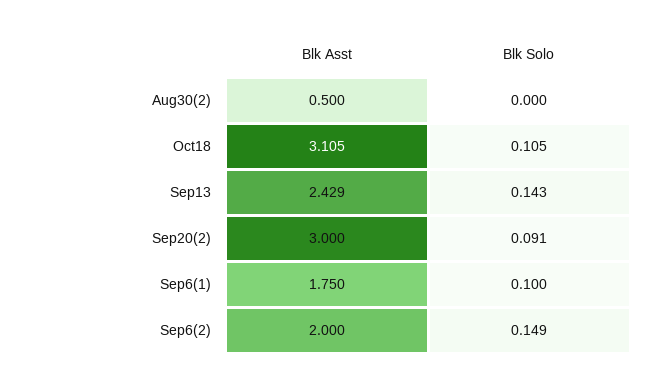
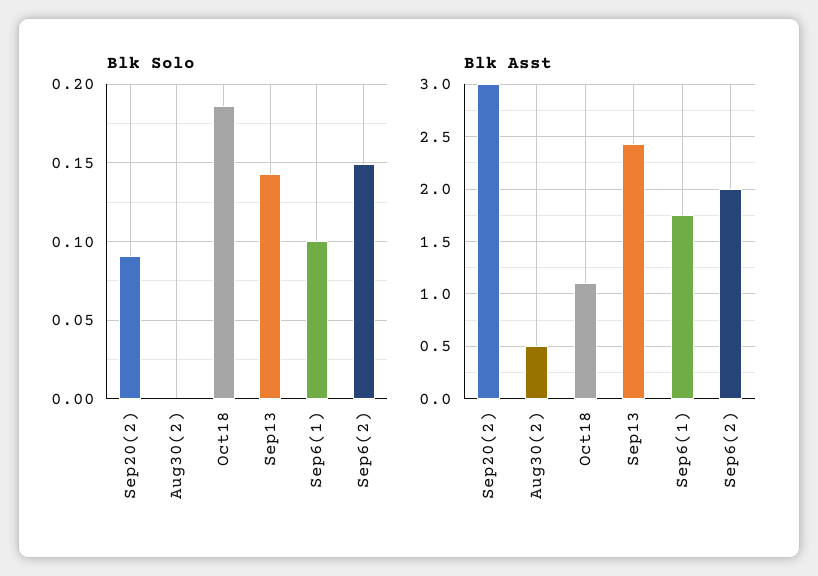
Blk Asst, Oct18: 3.105 -> 1.1
Blk Solo, Oct18: 0.105 -> 0.185

